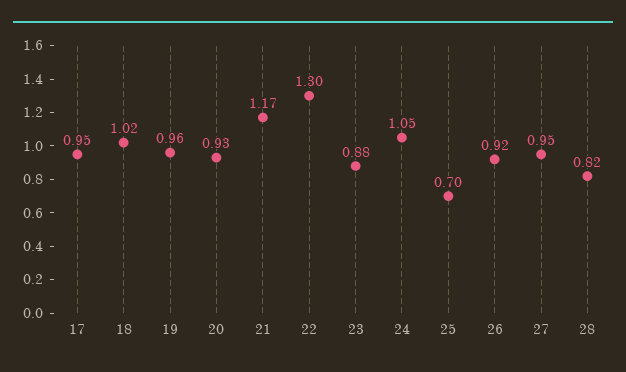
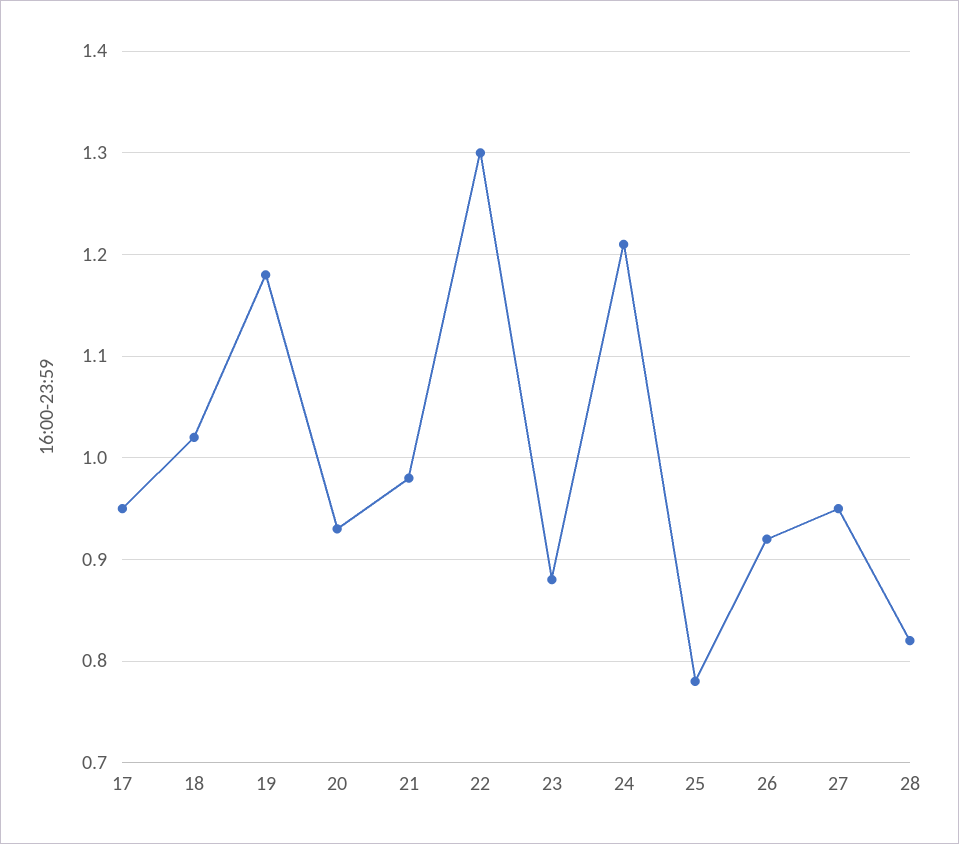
19: 0.96 -> 1.18
21: 1.17 -> 0.98
24: 1.05 -> 1.21
25: 0.7 -> 0.78

